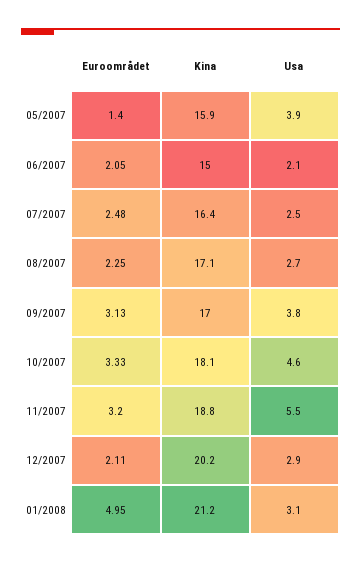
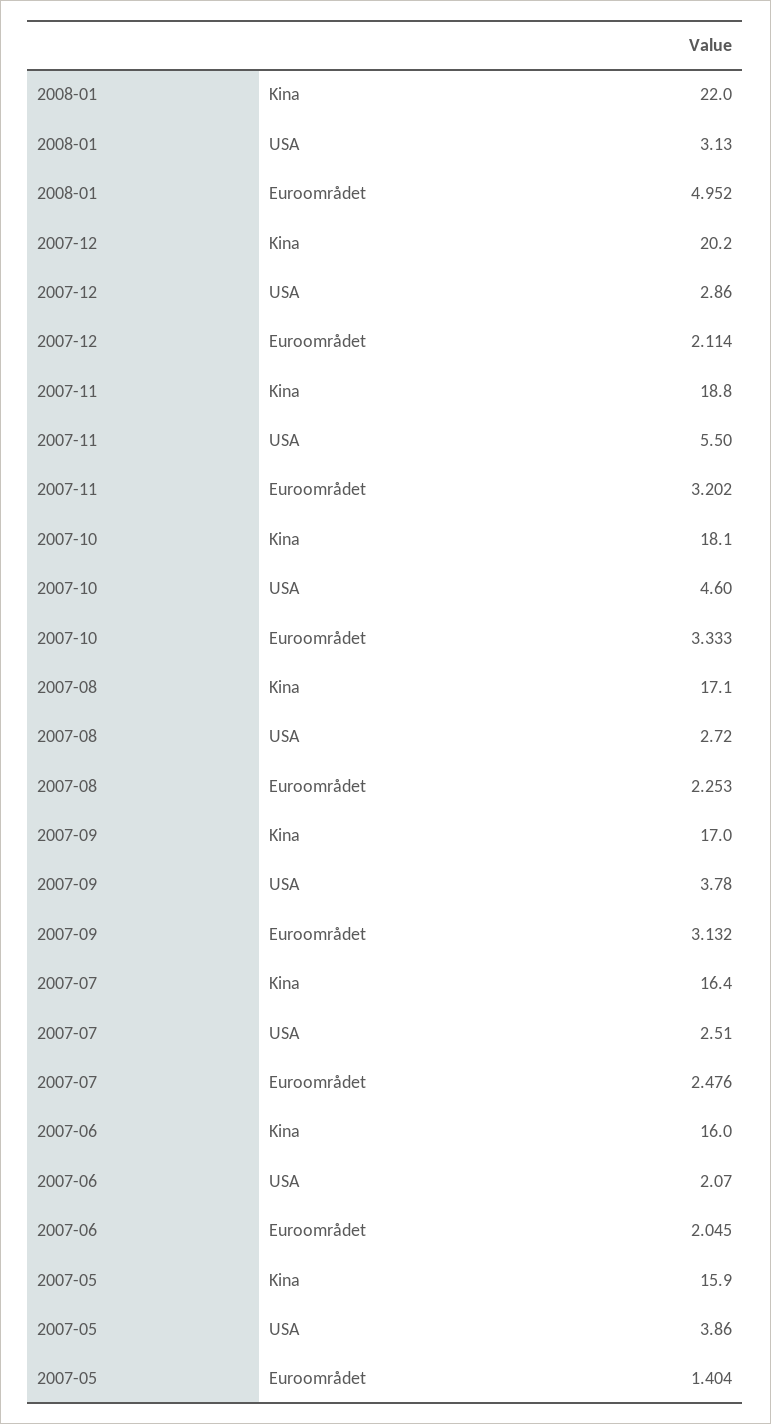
Kina, 06/2007: 15 -> 16
Kina, 01/2008: 21.2 -> 22

